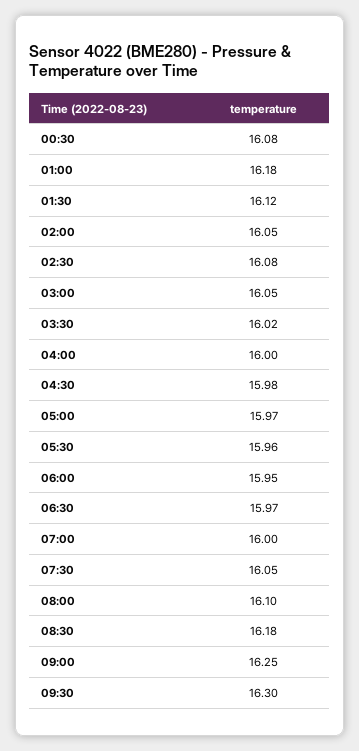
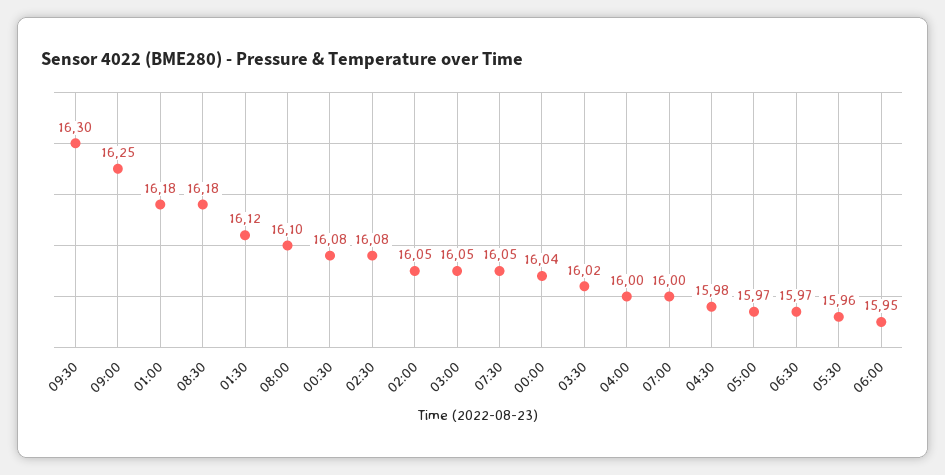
00:00: none -> 16.04

